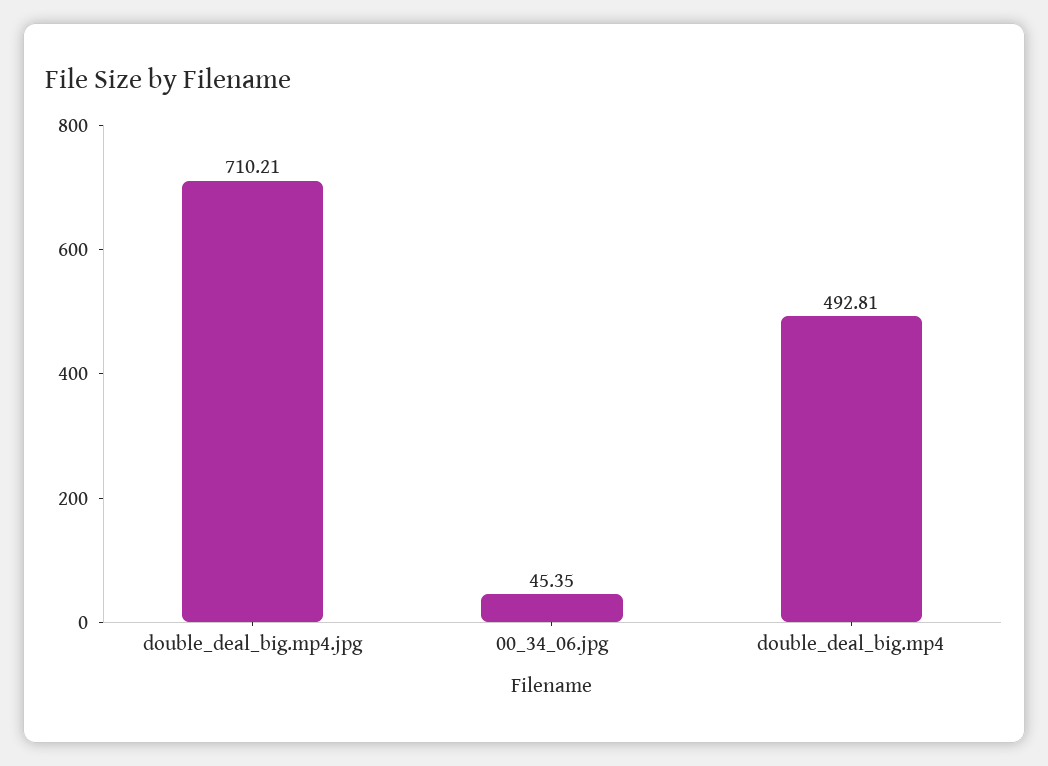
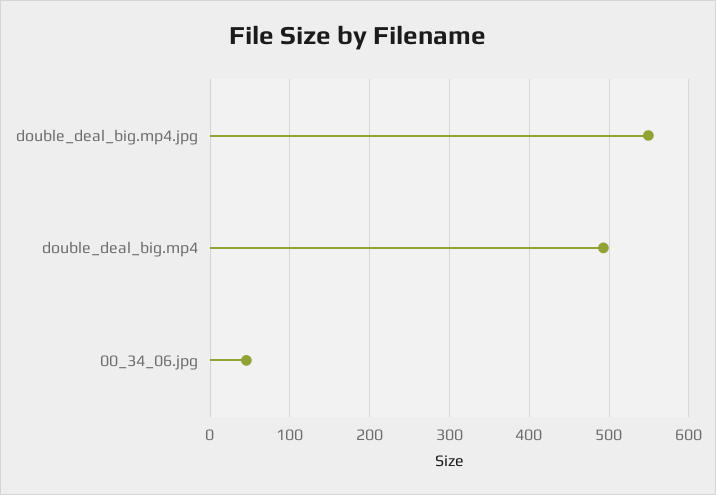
double_deal_big.mp4.jpg: 710.21 -> 550

